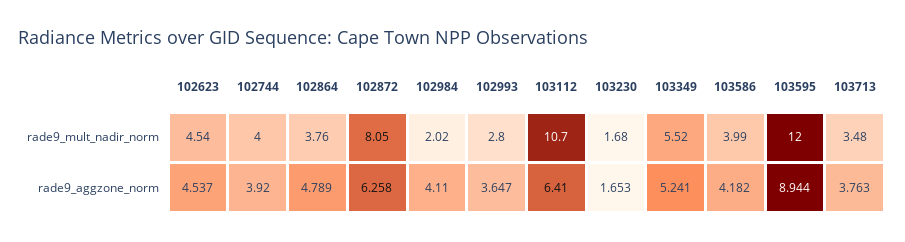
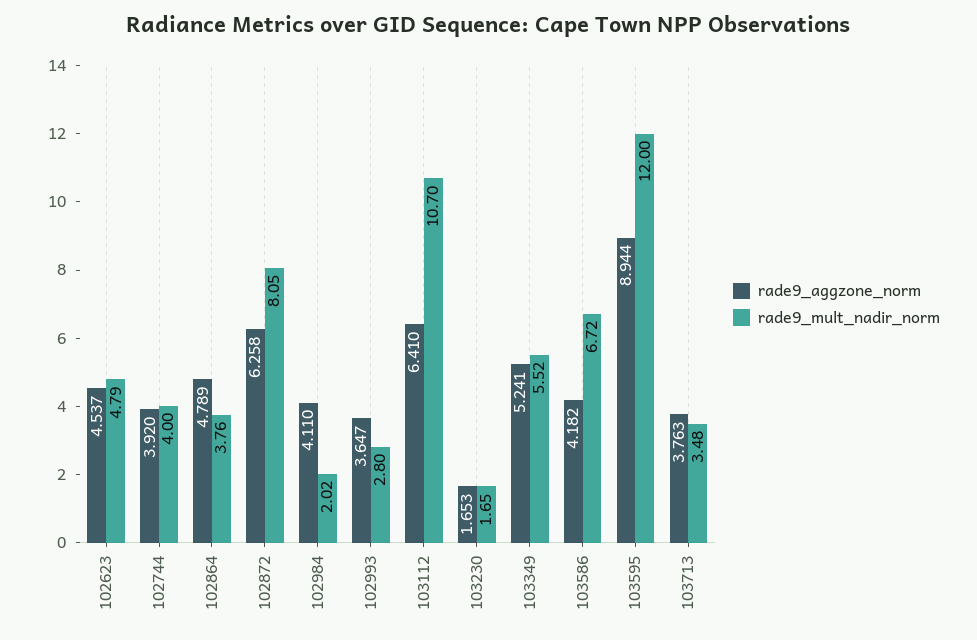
rade9_mult_nadir_norm, 102623: 4.54 -> 4.79
rade9_mult_nadir_norm, 103230: 1.68 -> 1.65
rade9_mult_nadir_norm, 103586: 3.99 -> 6.72

